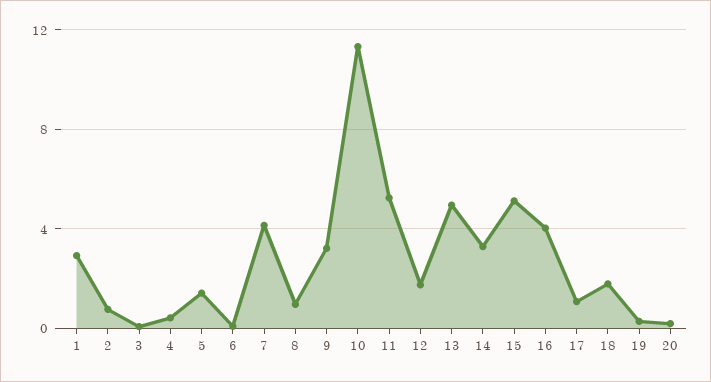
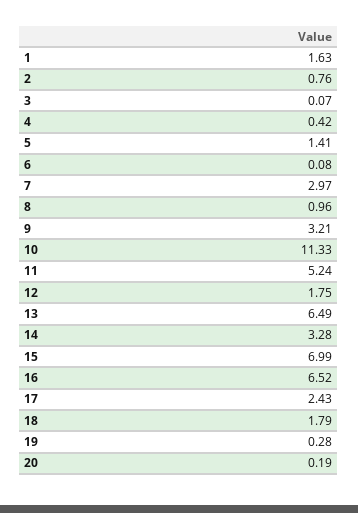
1: 3 -> 1.63
7: 4 -> 2.97
13: 5 -> 6.49
15: 5 -> 6.99
16: 4 -> 6.52
17: 1 -> 2.43

